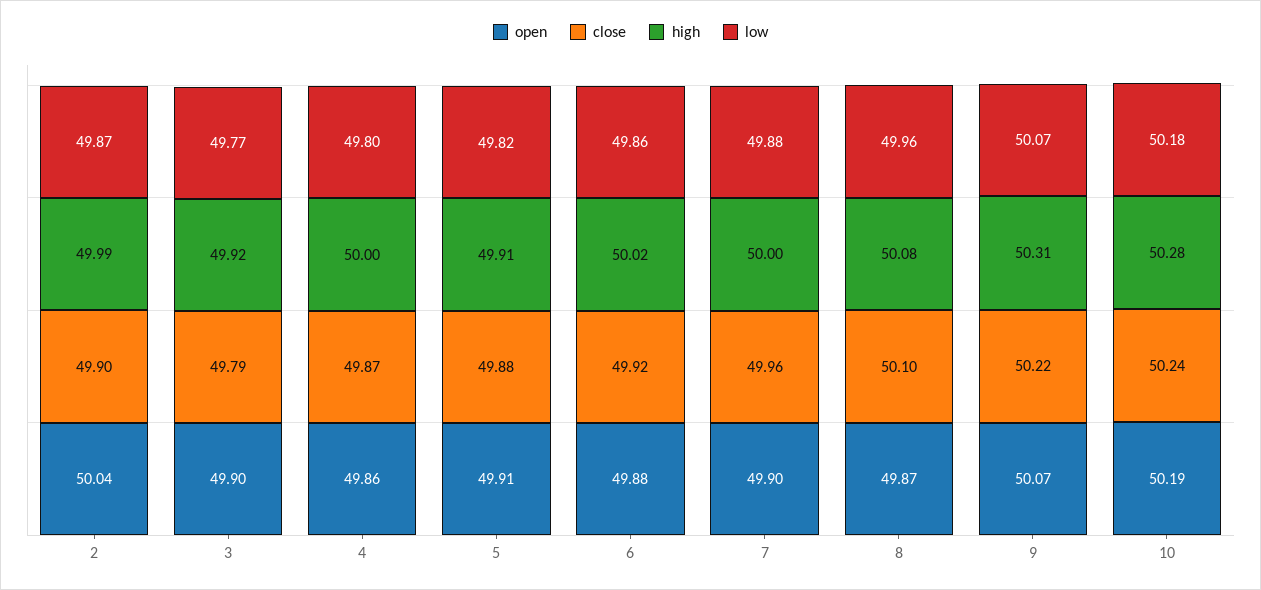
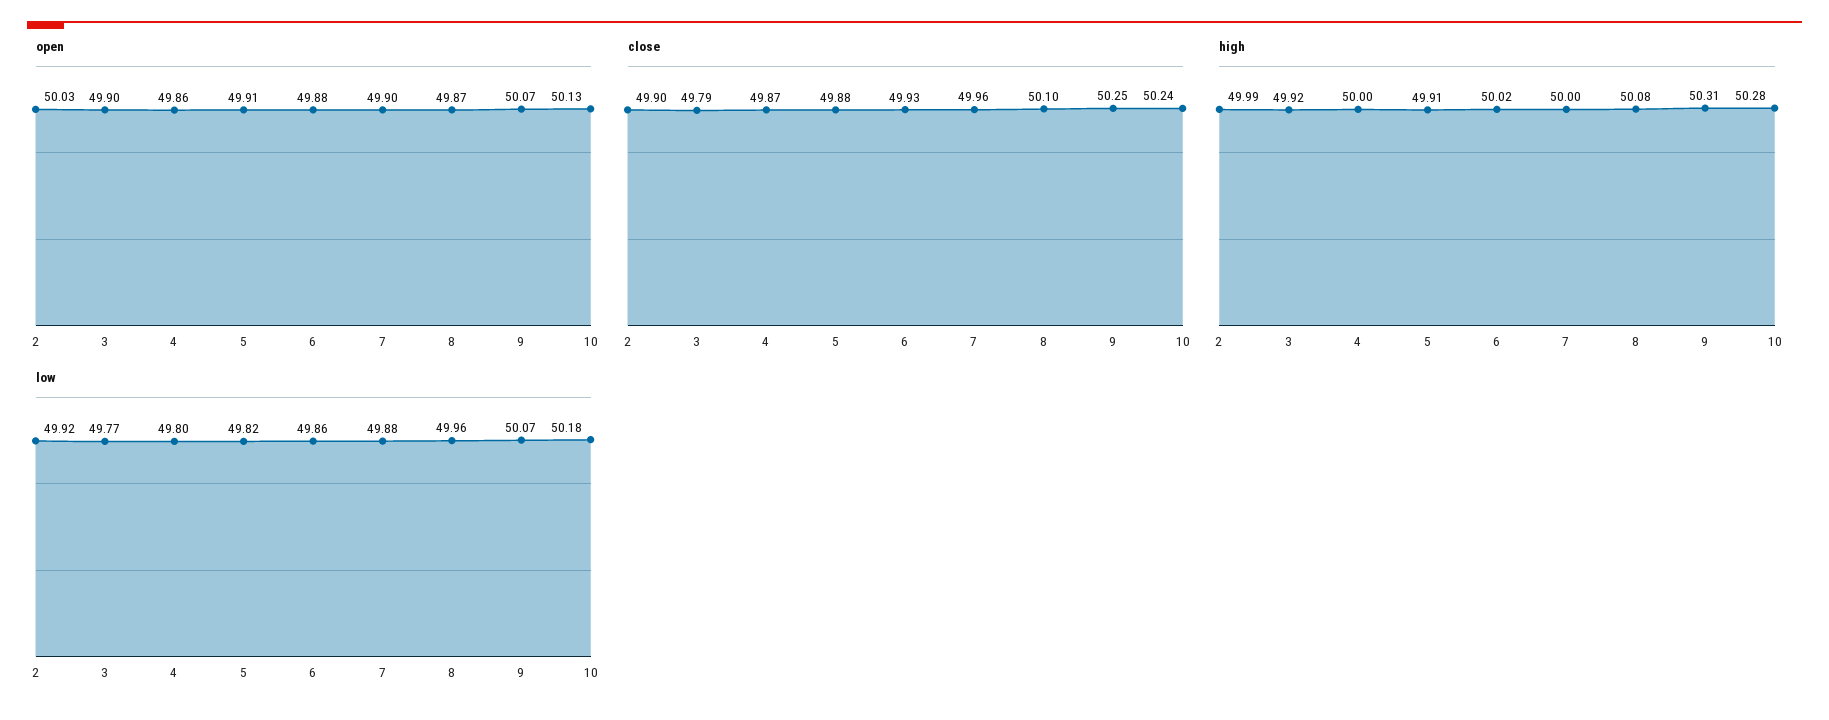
open, 2: 50.04 -> 50.03
low, 2: 49.87 -> 49.92
close, 6: 49.92 -> 49.93
close, 9: 50.22 -> 50.25
open, 10: 50.19 -> 50.13

